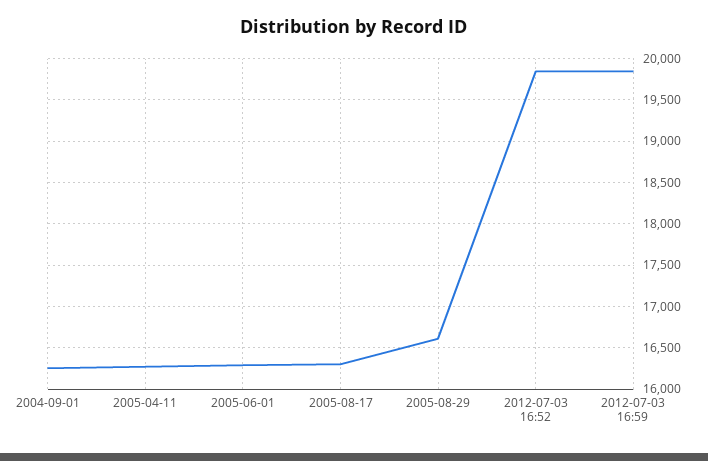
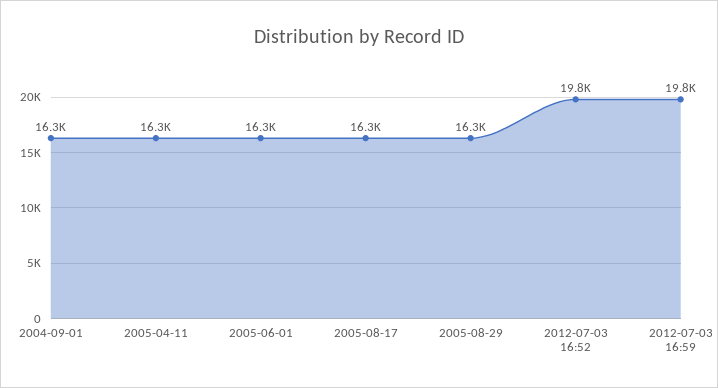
2005-08-29: 16600 -> 16300

